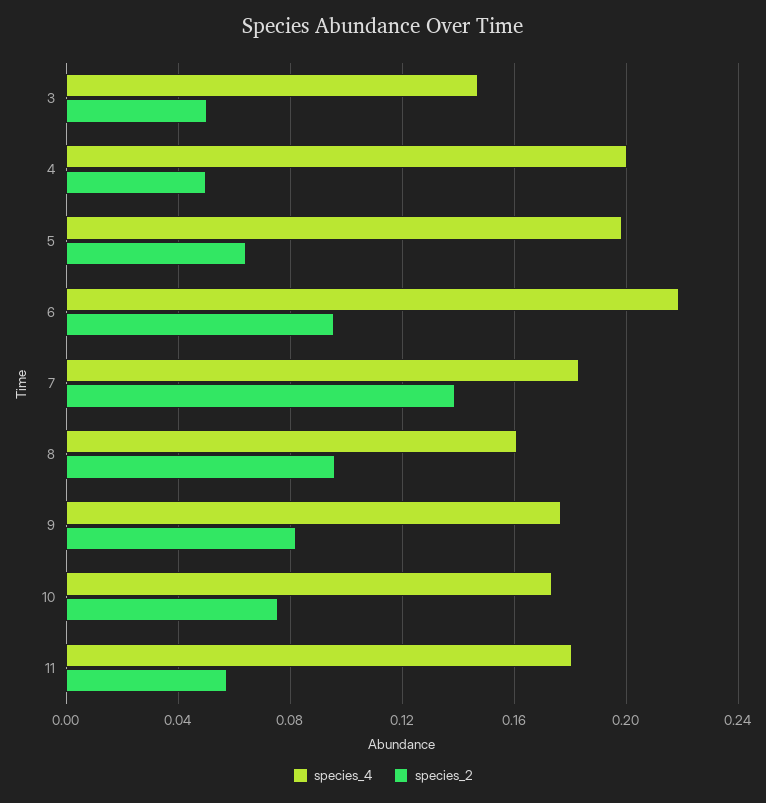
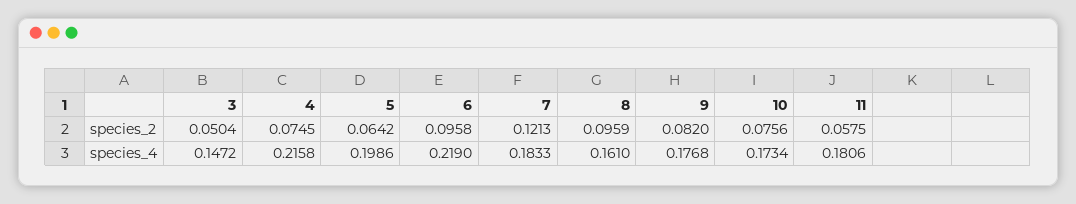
species_4, 4: 0.2 -> 0.2158
species_2, 4: 0.05 -> 0.0745
species_2, 7: 0.14 -> 0.1213

